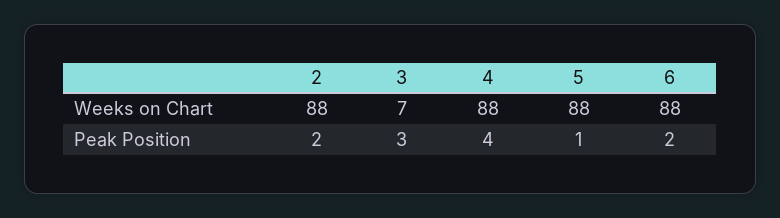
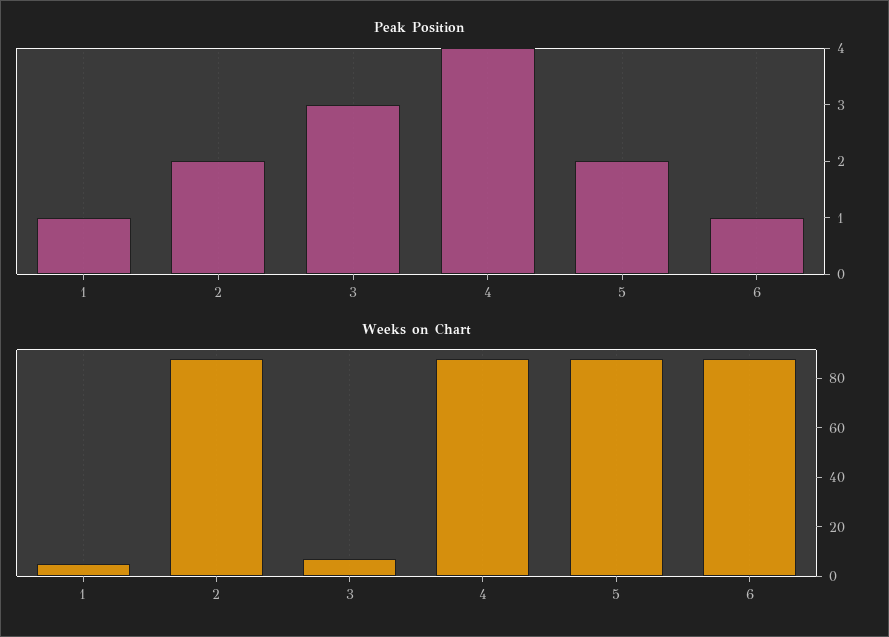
Peak Position, 5: 1 -> 2
Peak Position, 6: 2 -> 1
Peak Position, 1: none -> 1
Weeks on Chart, 1: none -> 5

